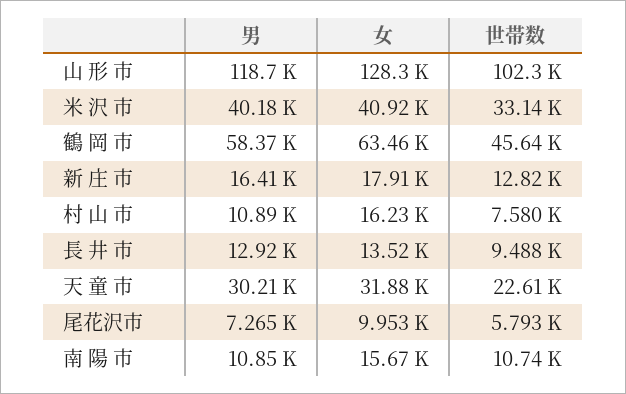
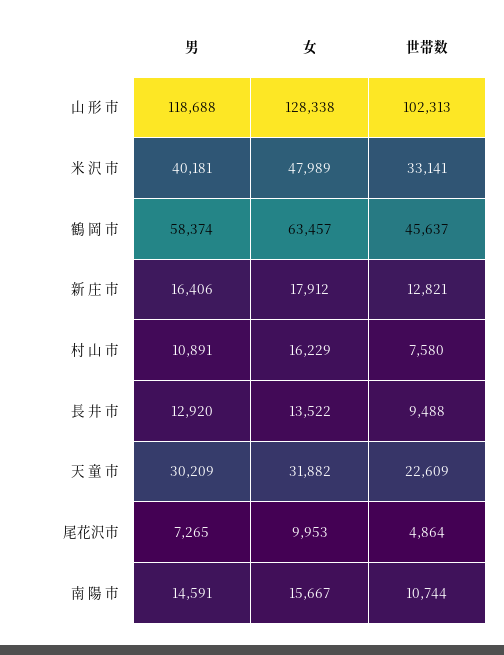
女, 米 沢 市: 40920 -> 47989
世帯数, 尾花沢市: 5793 -> 4864
男, 南 陽 市: 10850 -> 14591

